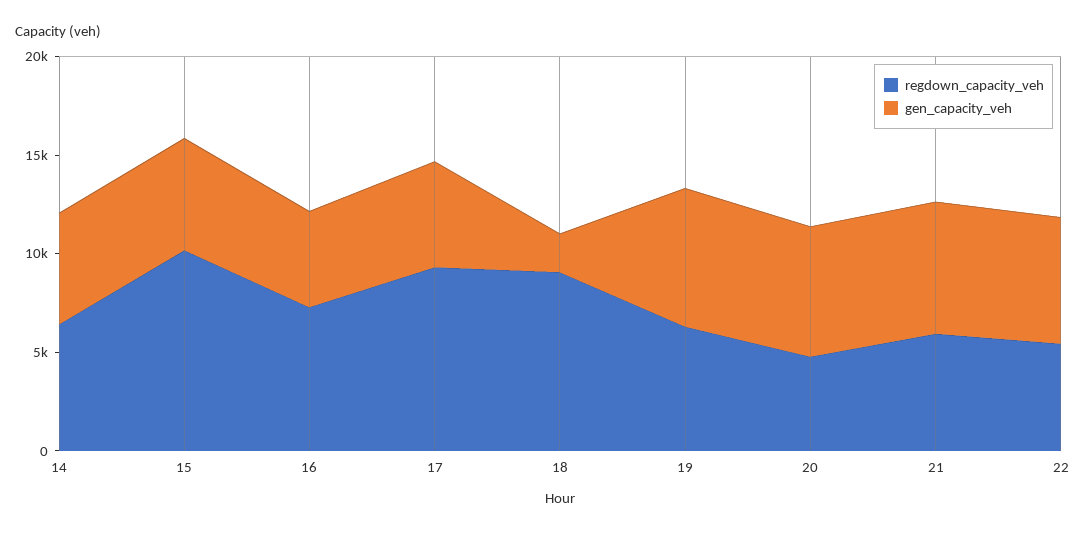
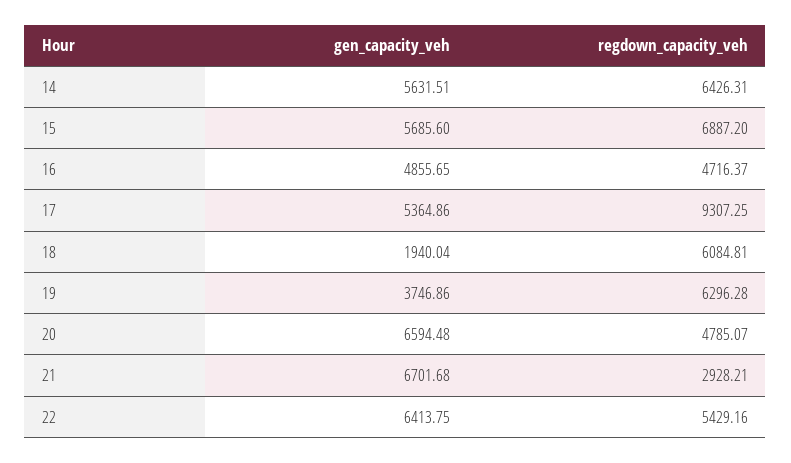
regdown_capacity_veh, 15: 10000 -> 6887.2
regdown_capacity_veh, 16: 7000 -> 4716.37
regdown_capacity_veh, 18: 9000 -> 6084.81
gen_capacity_veh, 19: 7000 -> 3746.86
regdown_capacity_veh, 21: 6000 -> 2928.21

